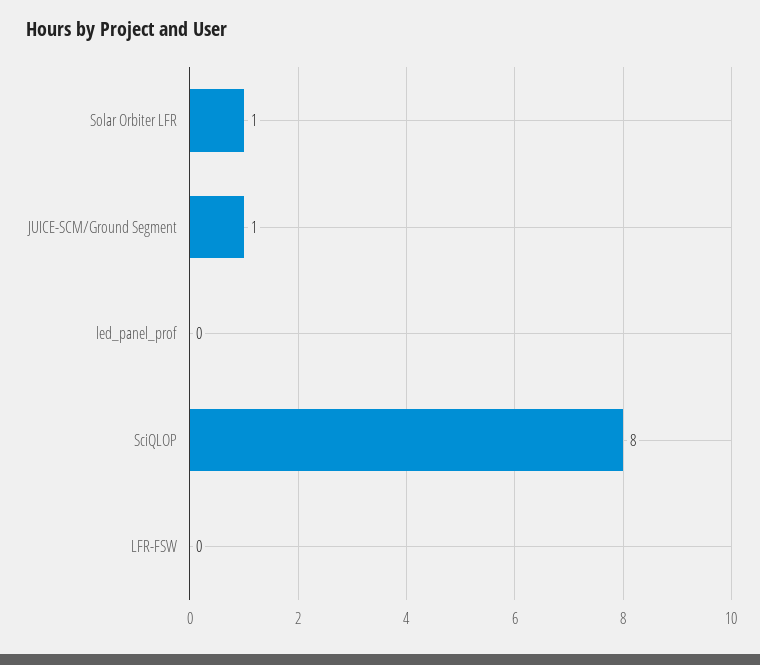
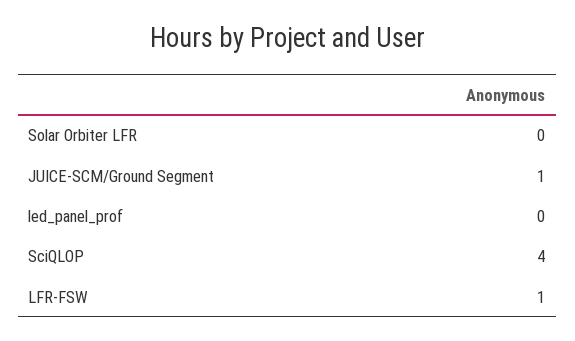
Solar Orbiter LFR: 1 -> 0
SciQLOP: 8 -> 4
LFR-FSW: 0 -> 1

